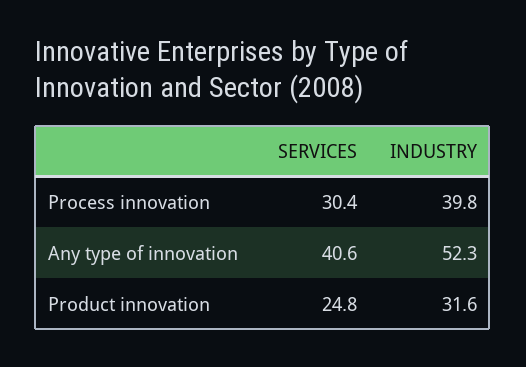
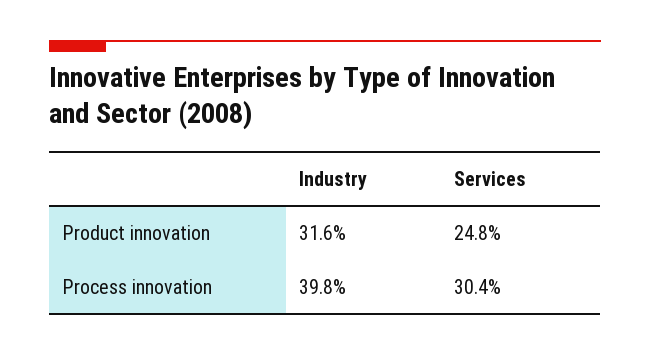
SERVICES, Any type of innovation: 40.6 -> none
INDUSTRY, Any type of innovation: 52.3 -> none

